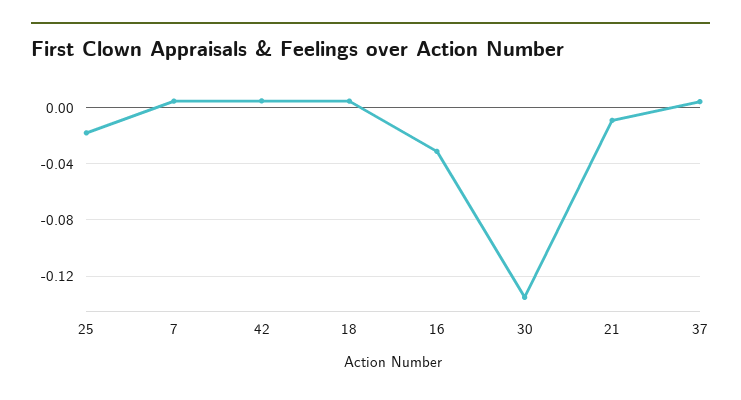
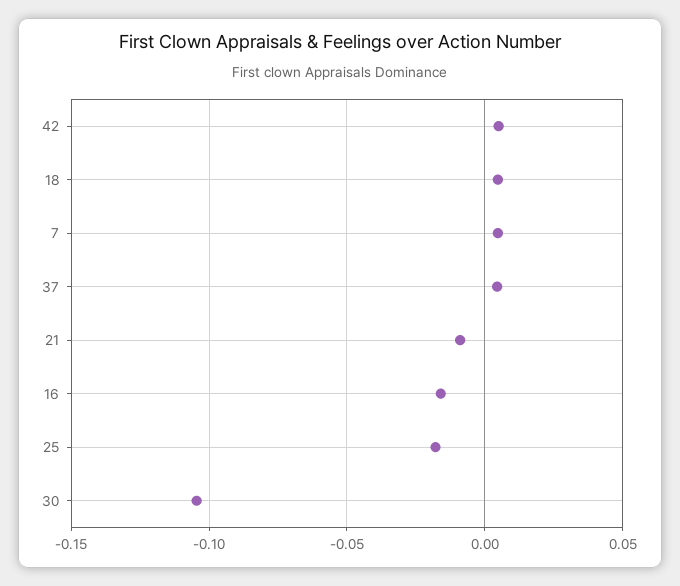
16: -0.03 -> -0.015
30: -0.135 -> -0.105

